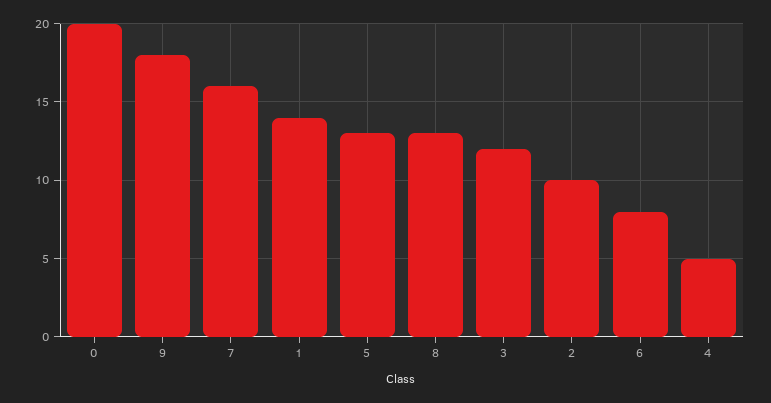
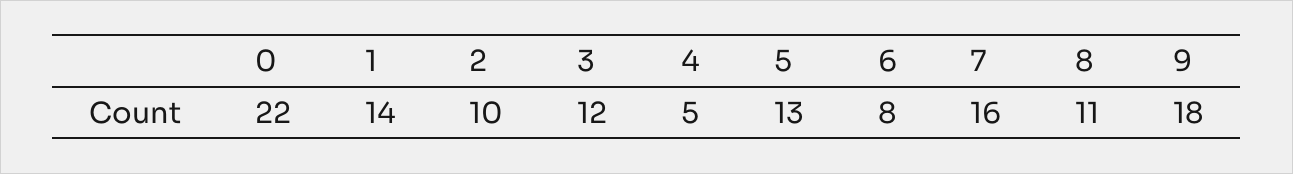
0: 20 -> 22
8: 13 -> 11

